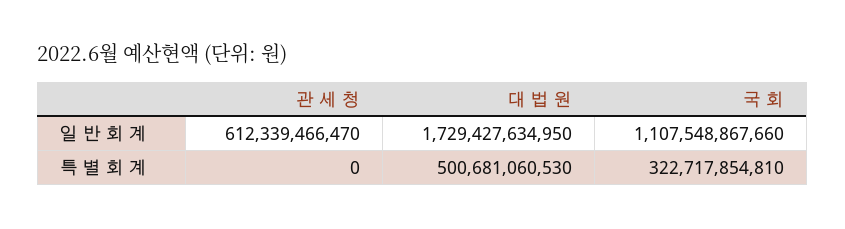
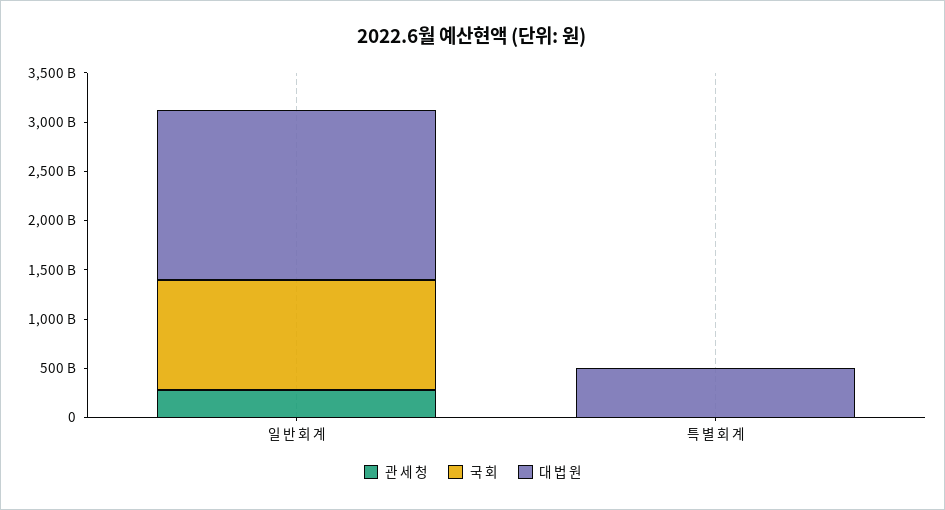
관 세 청, 일 반 회 계: 612339466470 -> 300000000000
국 회, 특 별 회 계: 322717854810 -> 0

